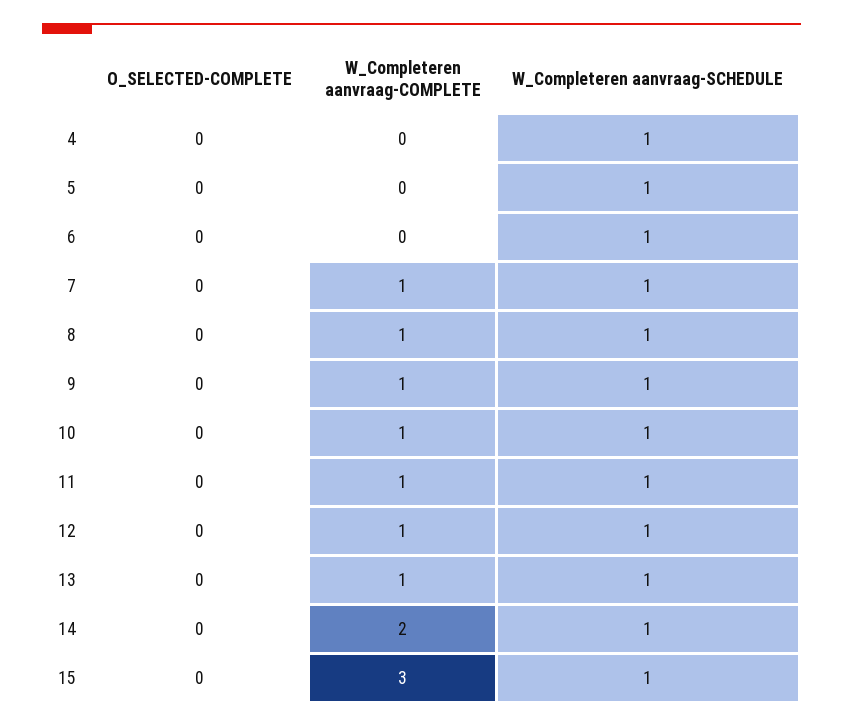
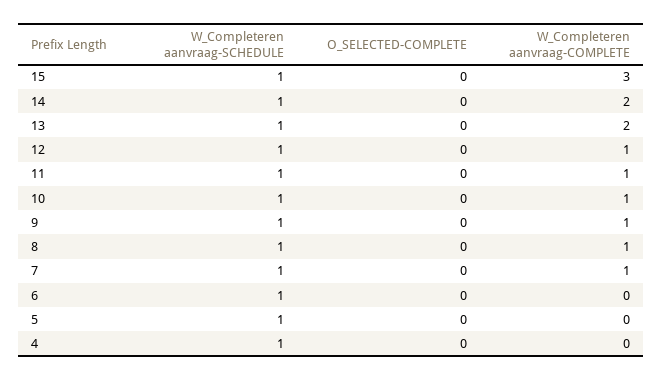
W_Completeren aanvraag-COMPLETE, 13: 1 -> 2

